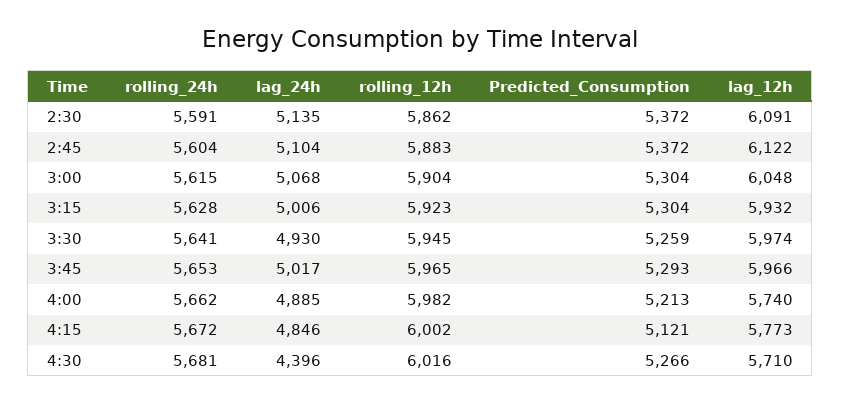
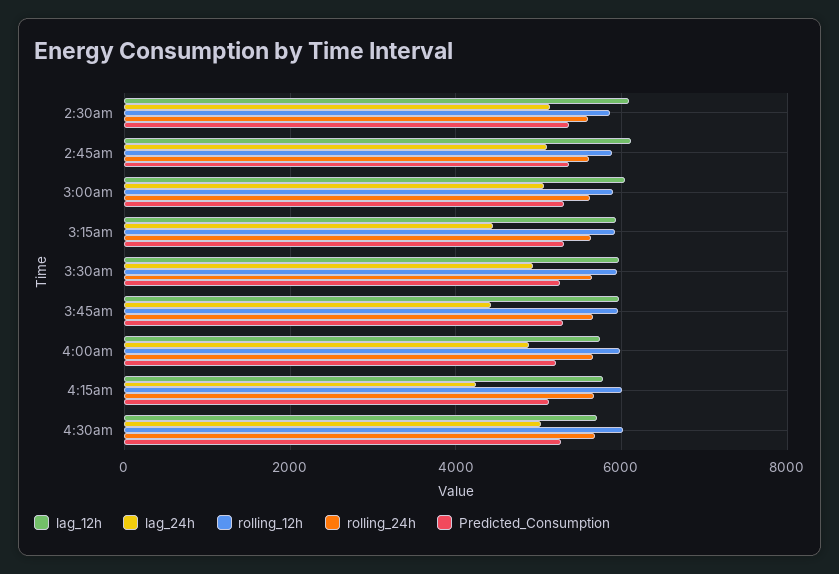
lag_24h, 3:15: 5006 -> 4400
lag_24h, 3:45: 5017 -> 4400
lag_24h, 4:15: 4846 -> 4200
lag_24h, 4:30: 4396 -> 5000

